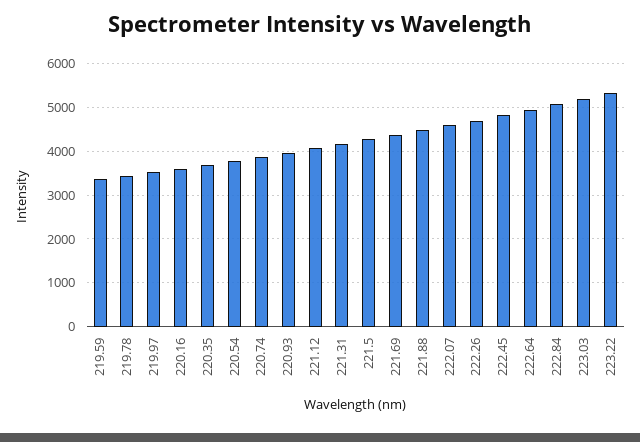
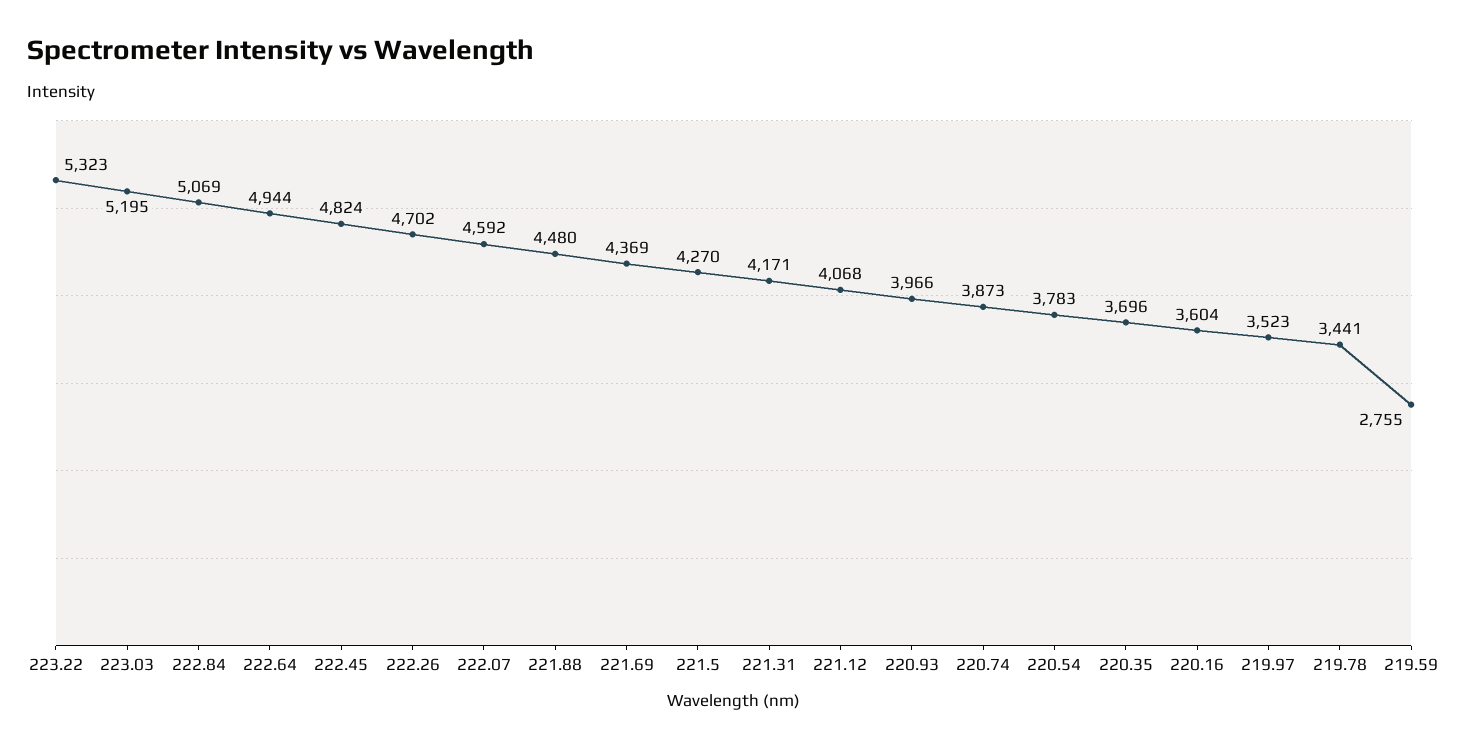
219.59: 3400 -> 2755

